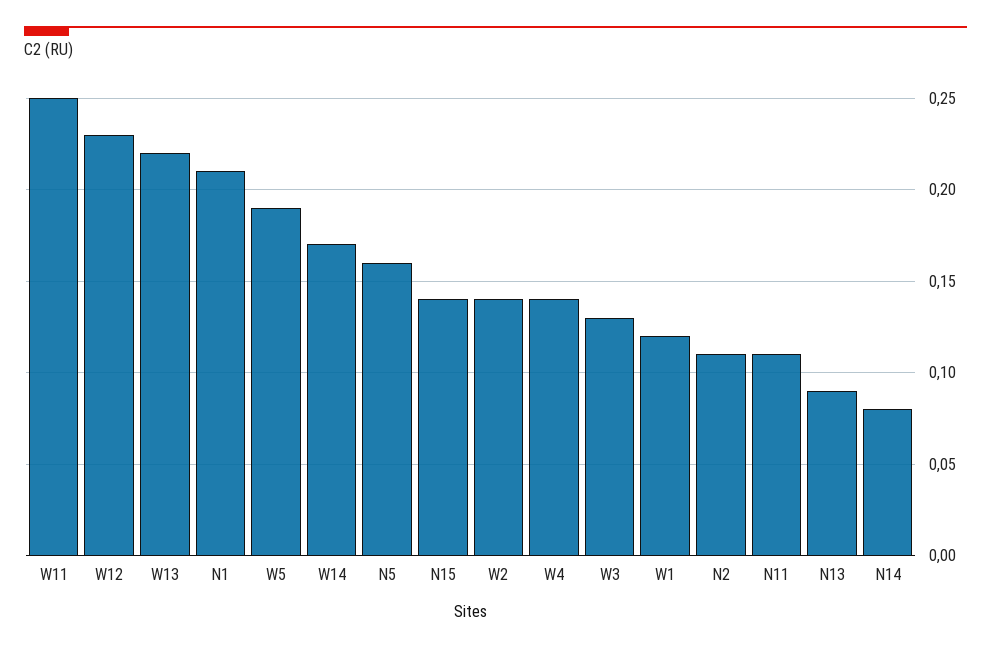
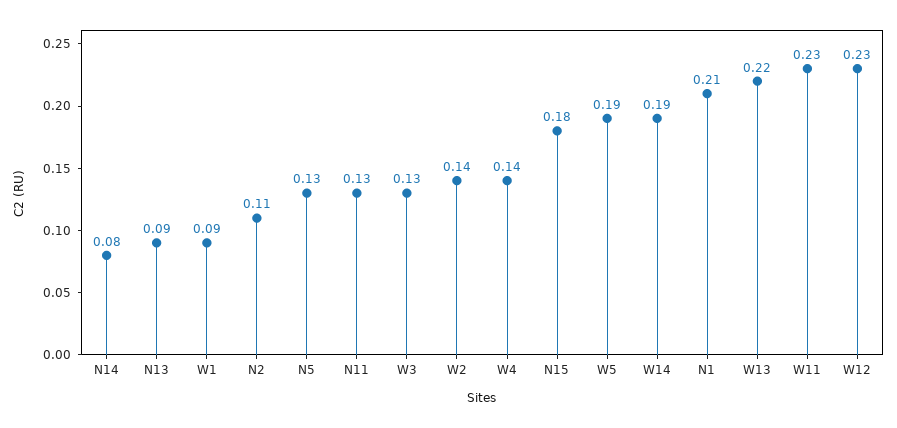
W11: 0.25 -> 0.23
W14: 0.17 -> 0.19
N5: 0.16 -> 0.13
N15: 0.14 -> 0.18
W1: 0.12 -> 0.09
N11: 0.11 -> 0.13

